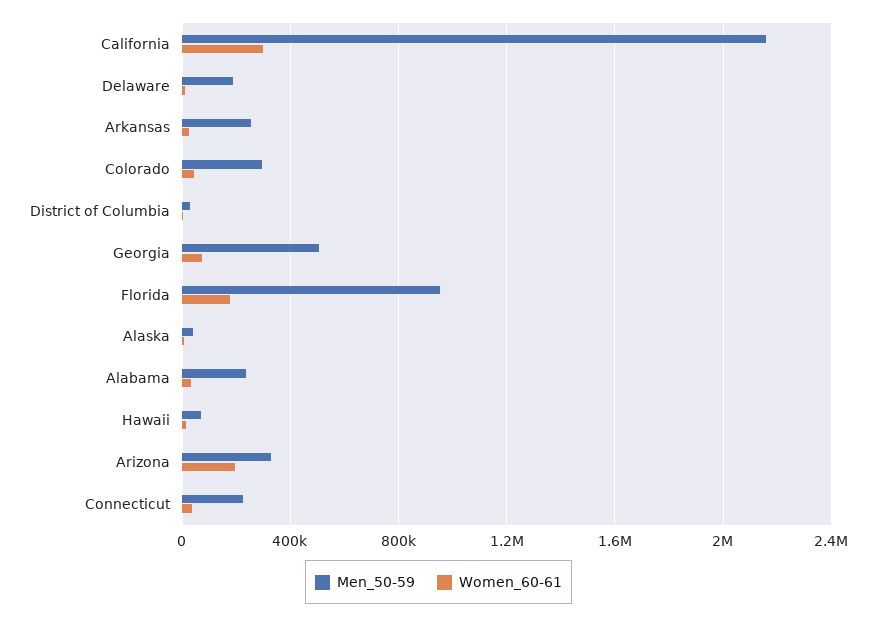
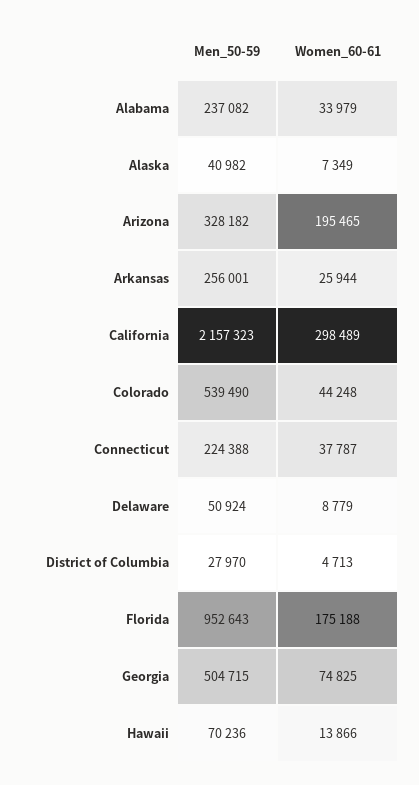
Men_50-59, Delaware: 200000 -> 50924
Men_50-59, Colorado: 300000 -> 539490

